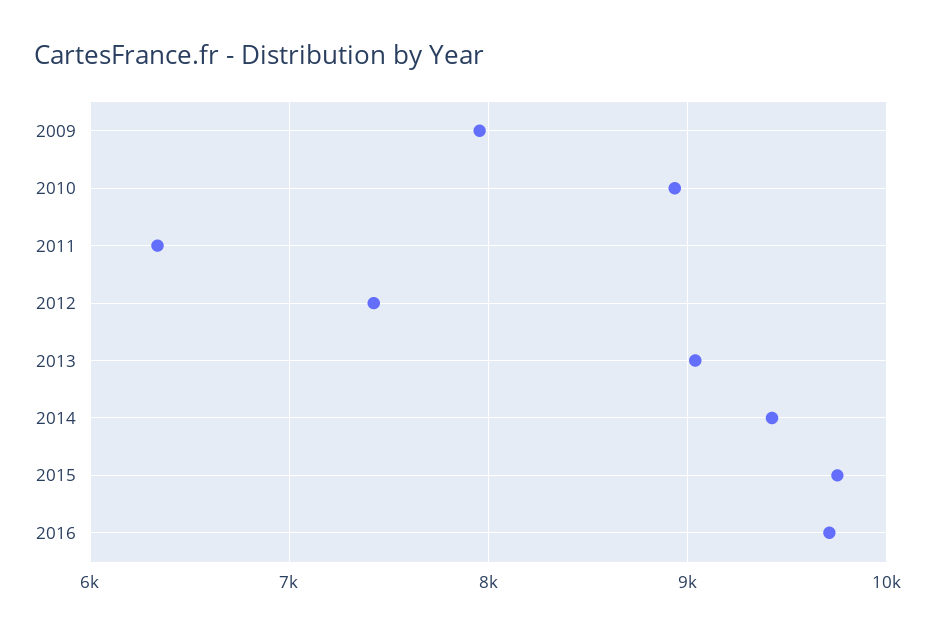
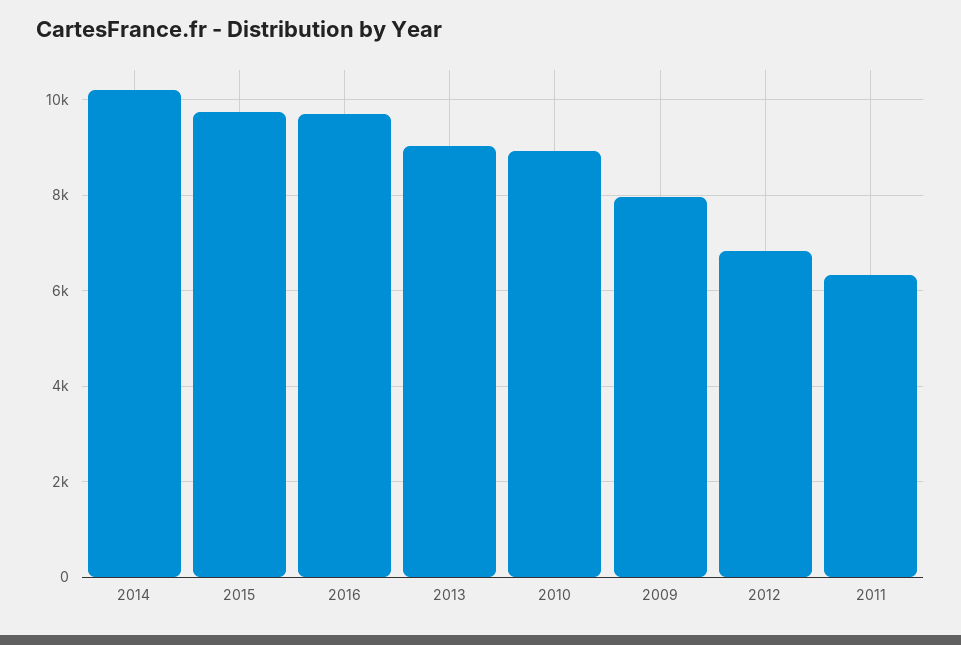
2012: 7400 -> 6800
2014: 9400 -> 10200

